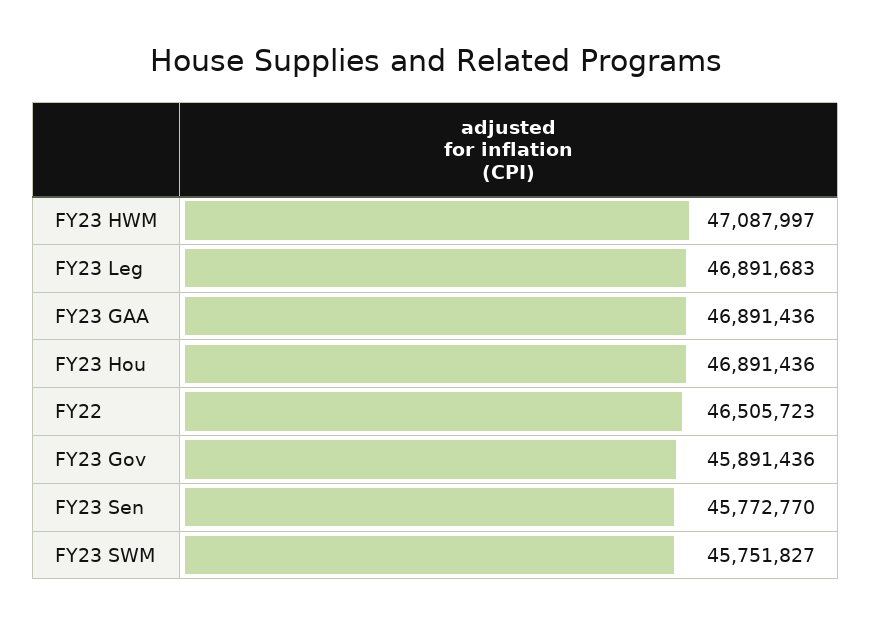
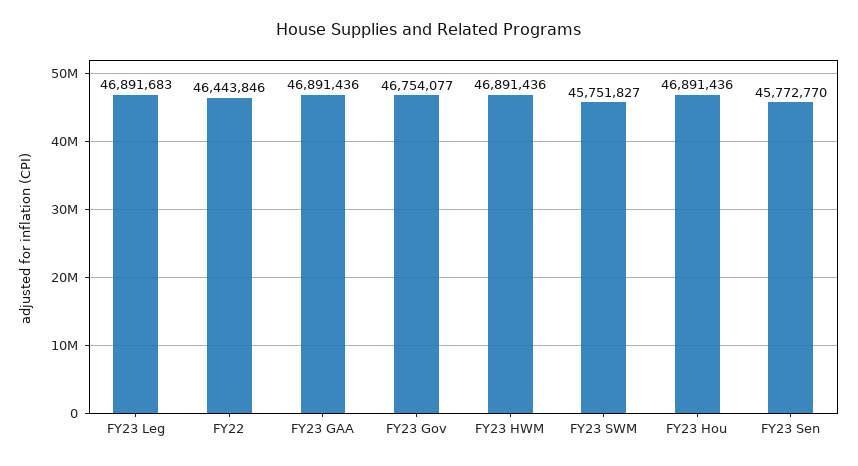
FY23 HWM: 47087997 -> 46891436
FY22: 46505723 -> 46443846
FY23 Gov: 45891436 -> 46754077

